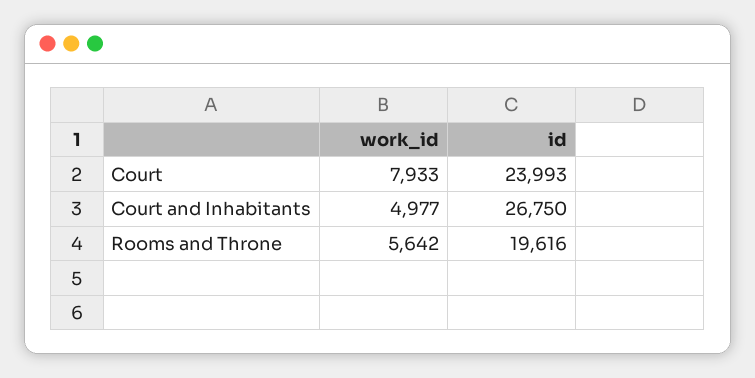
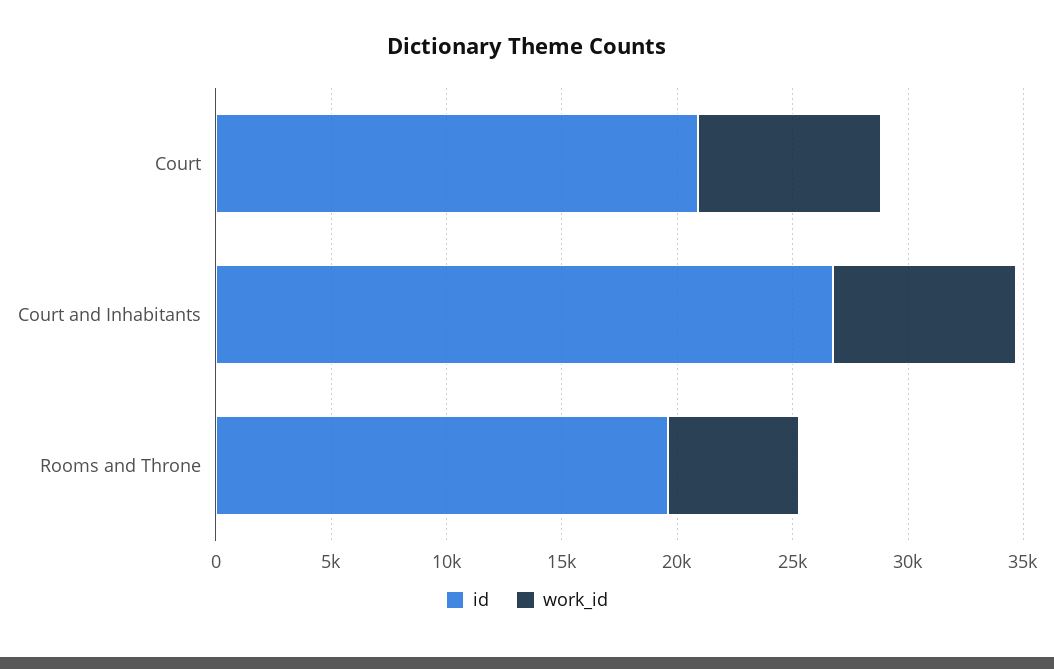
id, Court: 23993 -> 21000
work_id, Court and Inhabitants: 4977 -> 8000

